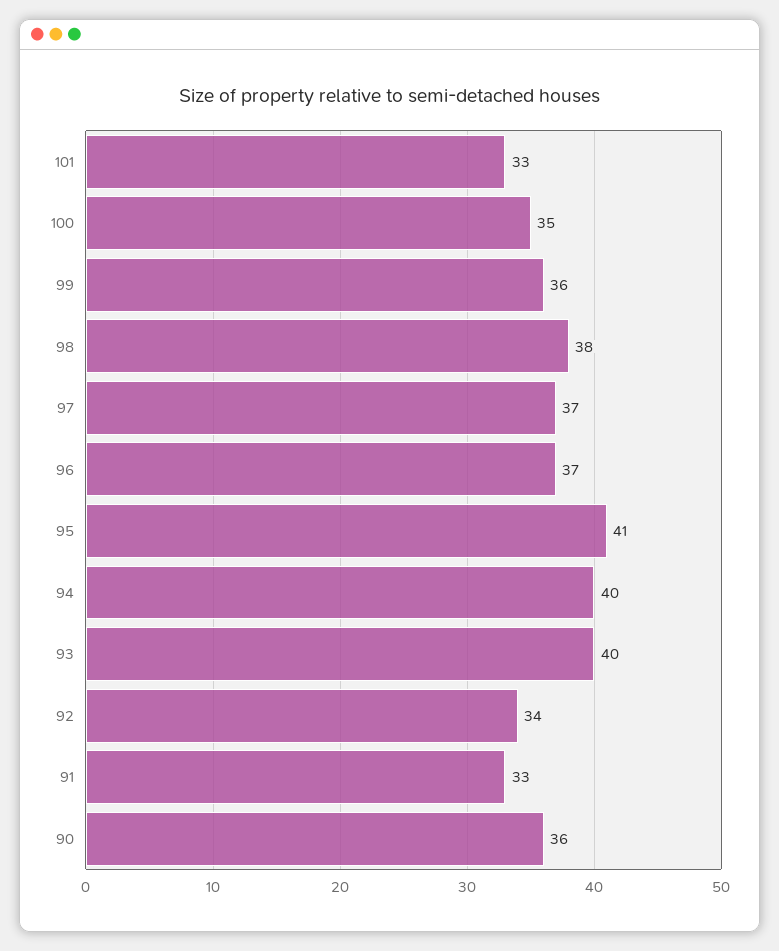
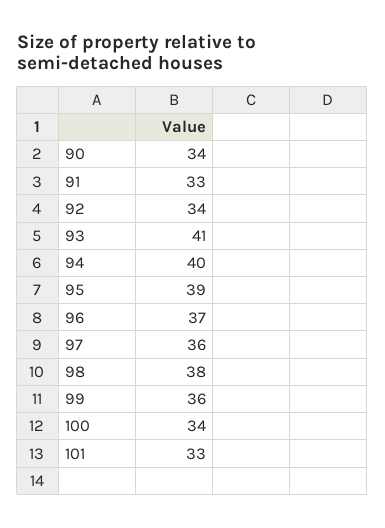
100: 35 -> 34
97: 37 -> 36
95: 41 -> 39
93: 40 -> 41
90: 36 -> 34

